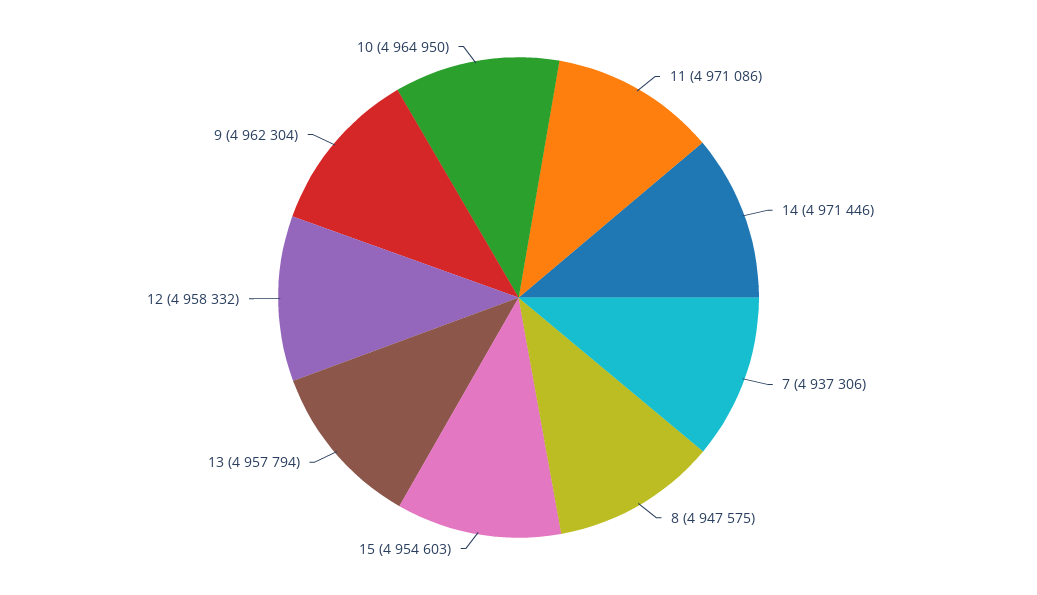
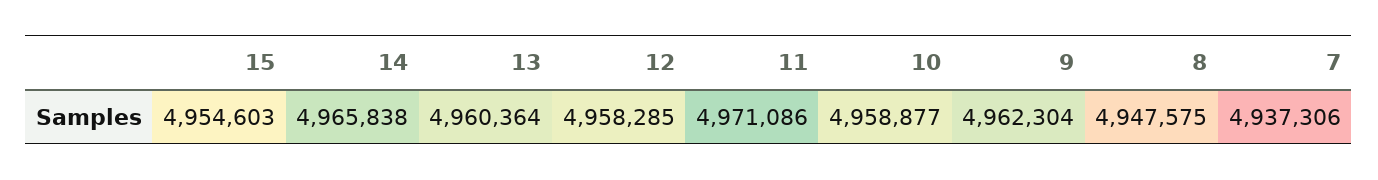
14: 4971446 -> 4965838
13: 4957794 -> 4960364
12: 4958332 -> 4958285
10: 4964950 -> 4958877

